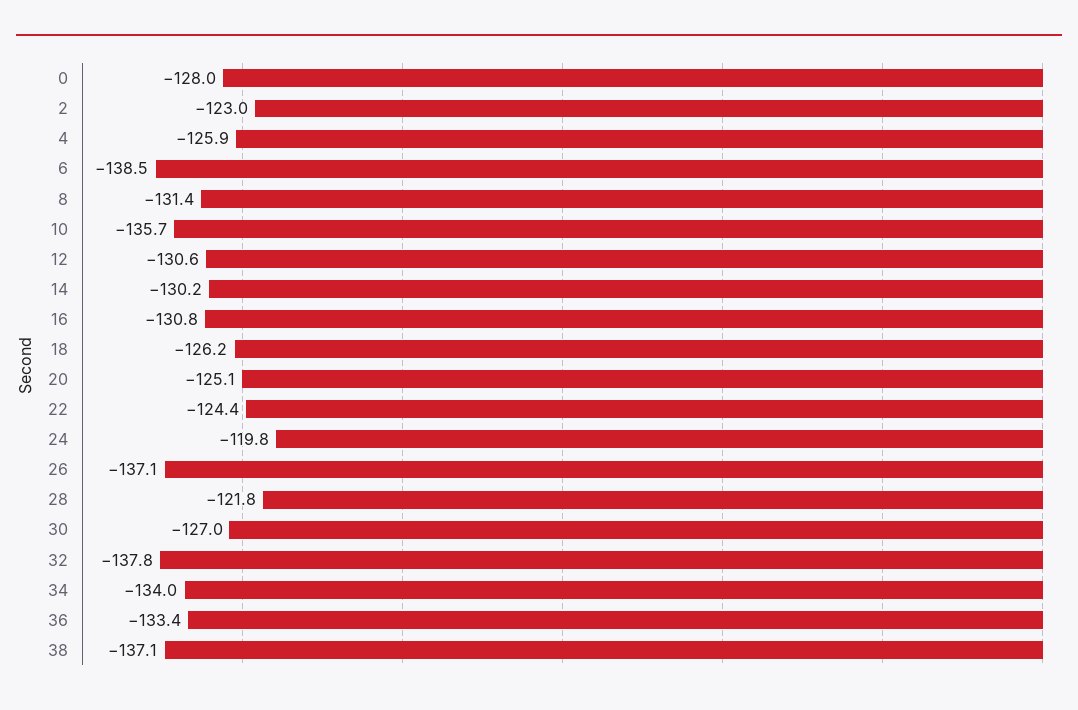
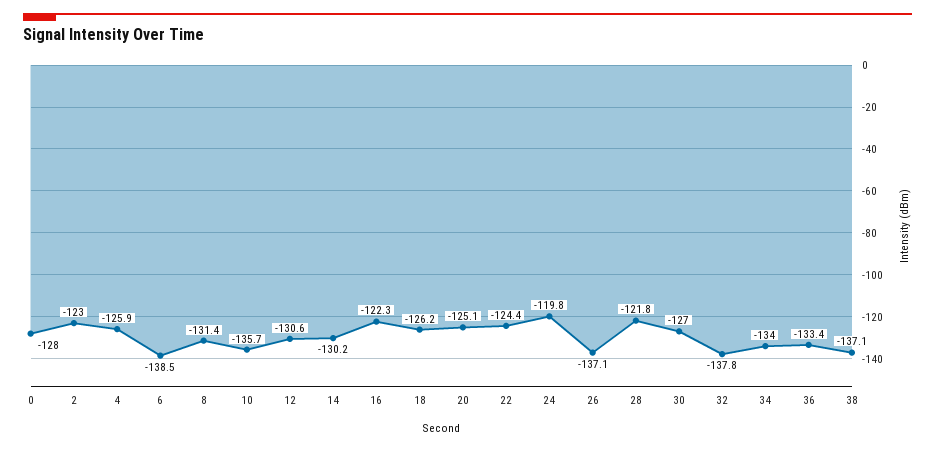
16: -130.8 -> -122.3

